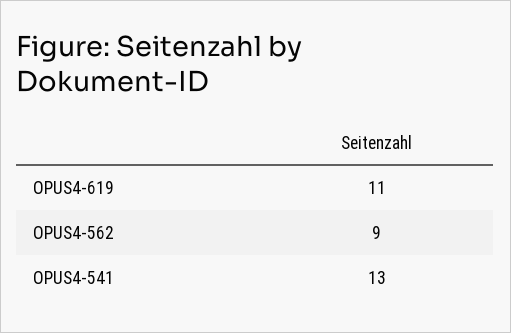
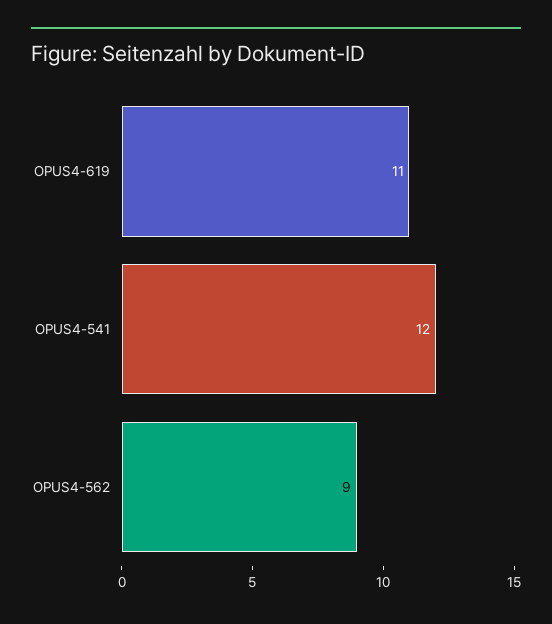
OPUS4-541: 13 -> 12

